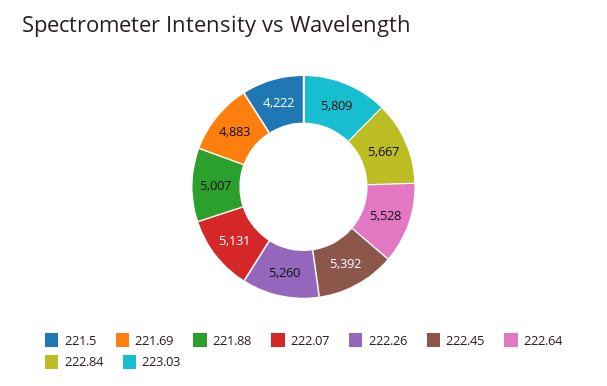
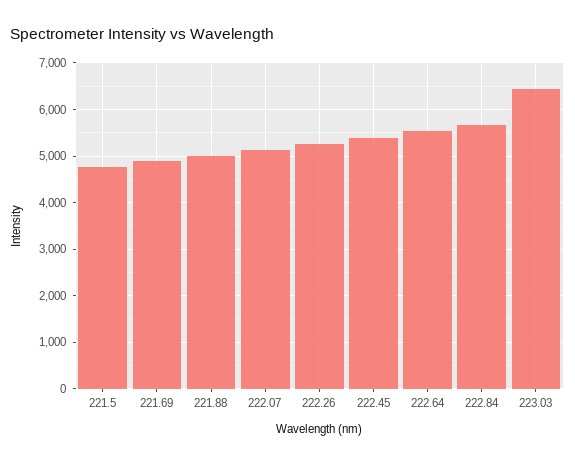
221.5: 4222 -> 4800
223.03: 5809 -> 6400

